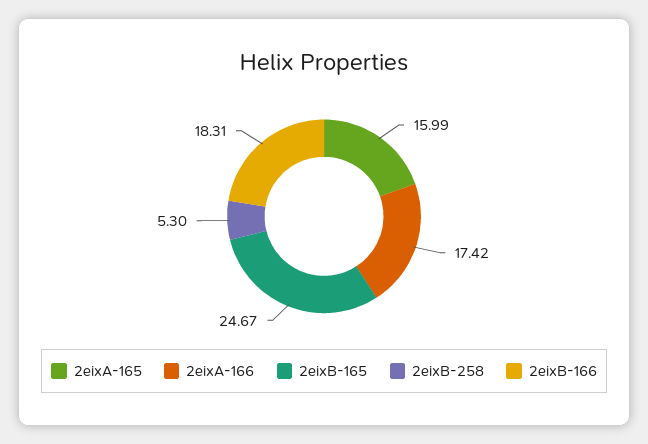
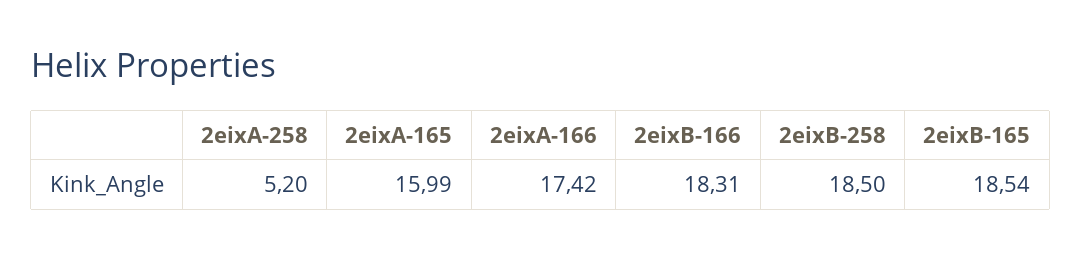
2eixB-165: 24.67 -> 18.54
2eixB-258: 5.3 -> 18.5
2eixA-258: none -> 5.2

